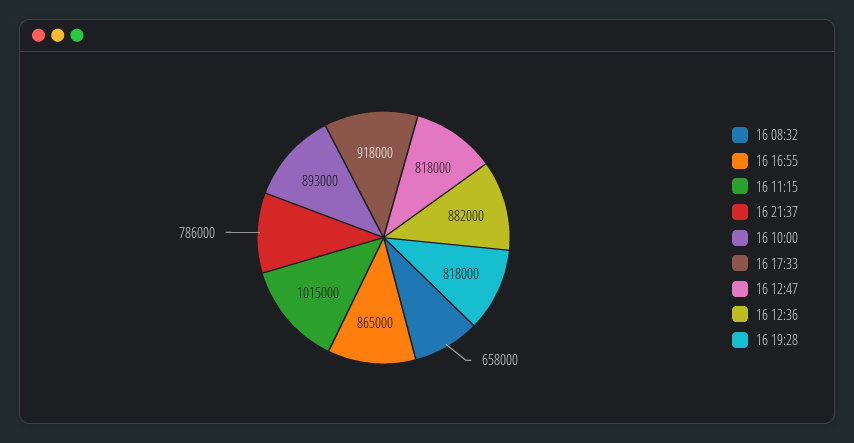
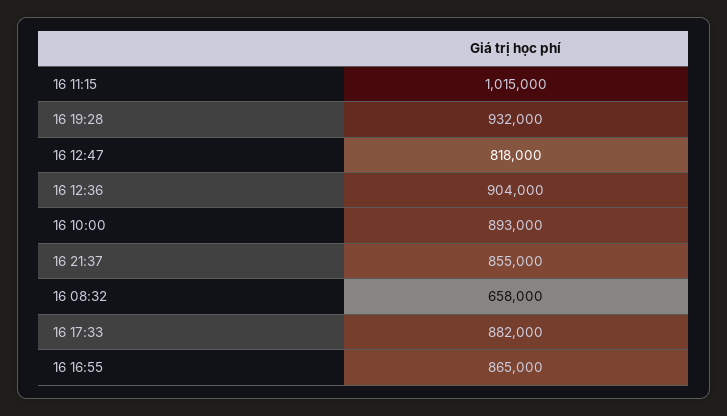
16 21:37: 786000 -> 855000
16 17:33: 918000 -> 882000
16 12:36: 882000 -> 904000
16 19:28: 818000 -> 932000

